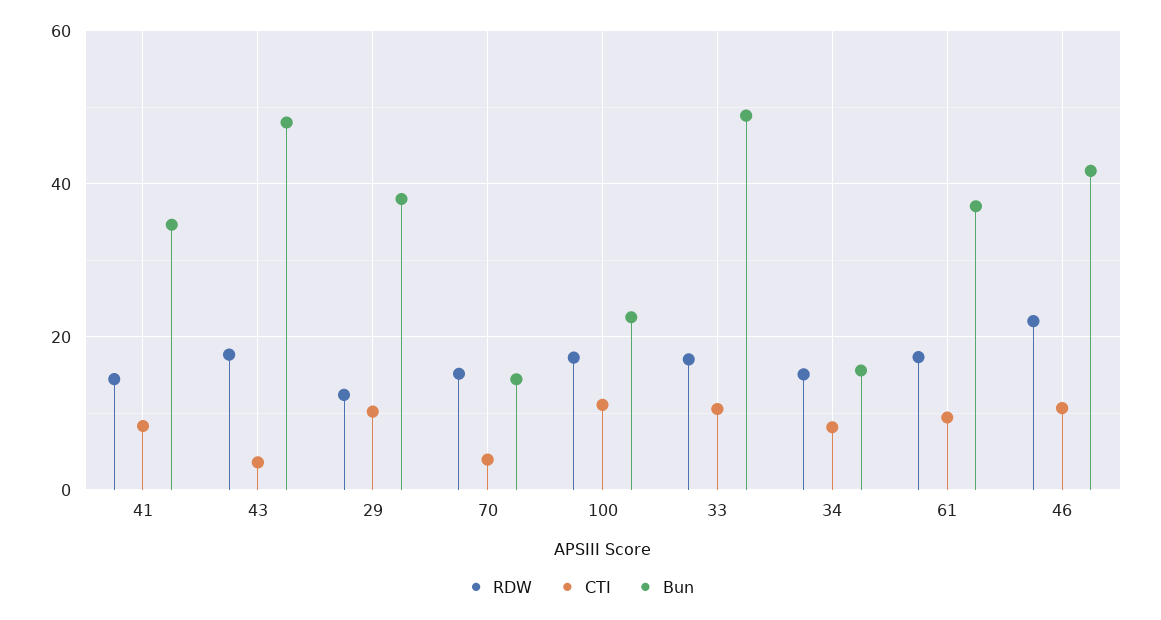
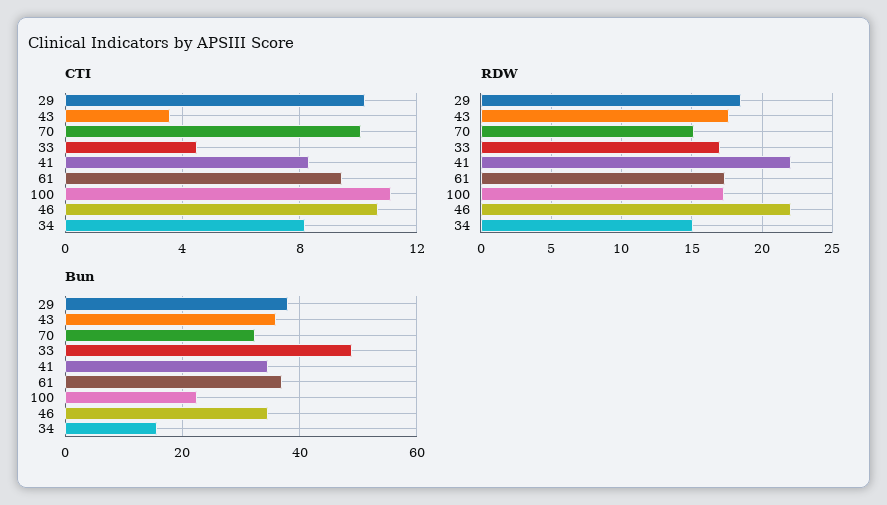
RDW, 41: 14 -> 22
Bun, 43: 48 -> 36
RDW, 29: 12 -> 18.5
CTI, 70: 4 -> 10
Bun, 70: 14 -> 32
CTI, 33: 10 -> 4.5
Bun, 46: 42 -> 34

